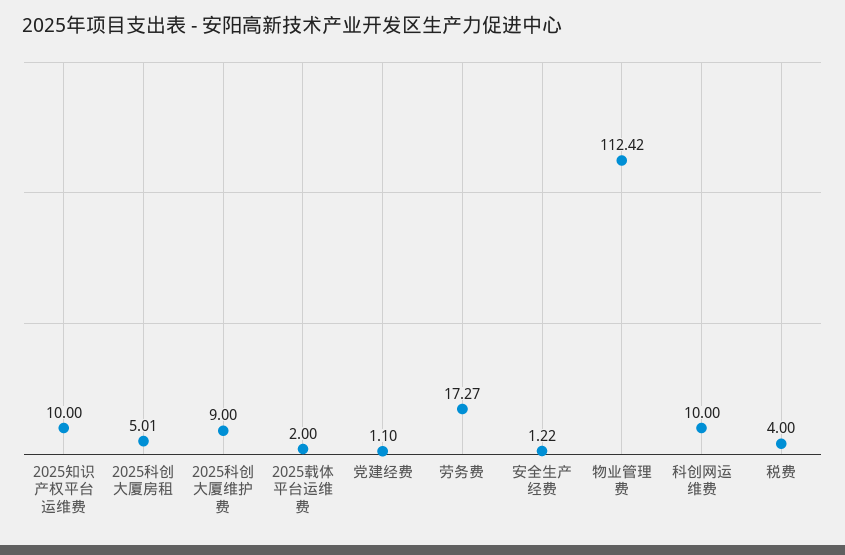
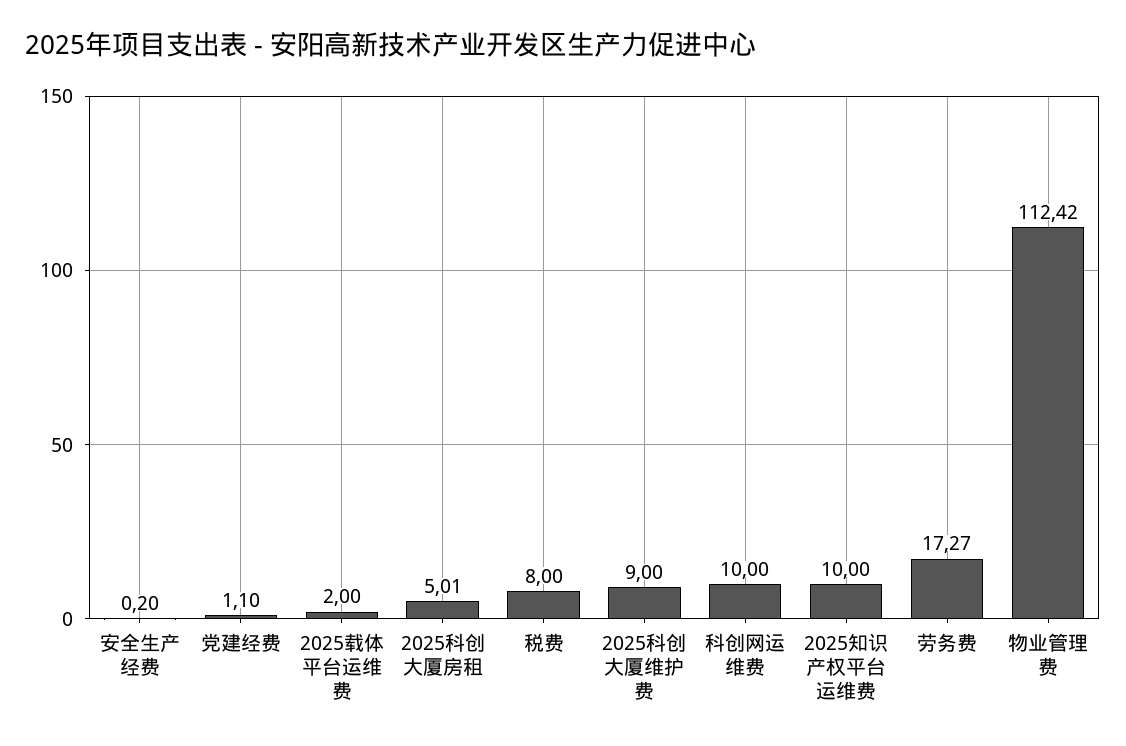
安全生产经费: 1.22 -> 0.2
税费: 4 -> 8

